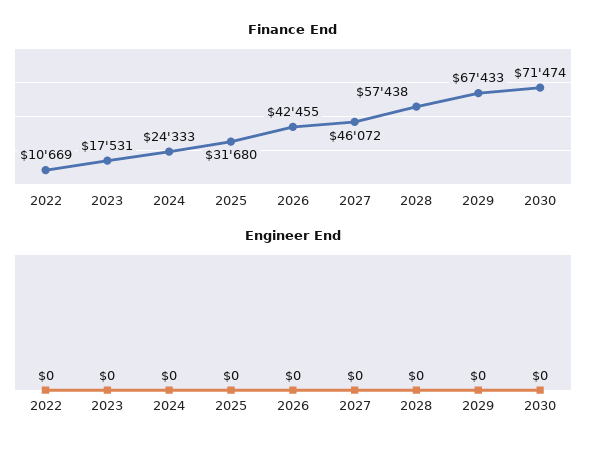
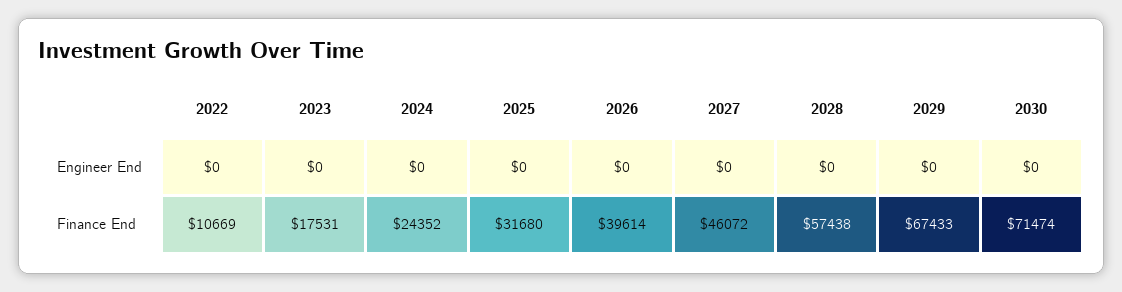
Finance End, 2024: 24333 -> 24352
Finance End, 2026: 42455 -> 39614

